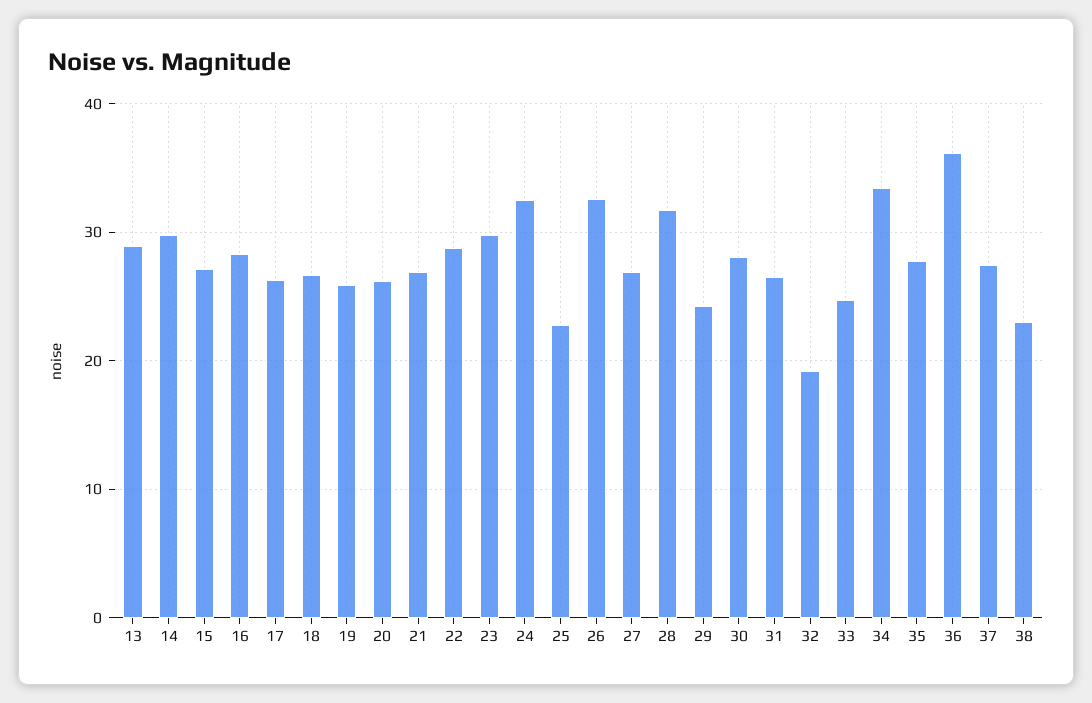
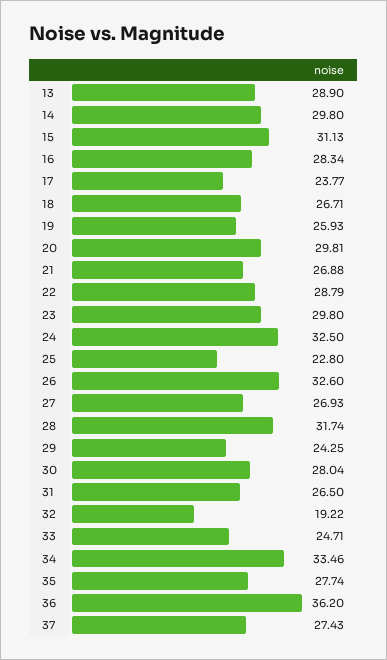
15: 27 -> 31.13
17: 26 -> 23.77
20: 26 -> 29.81
38: 23 -> none

